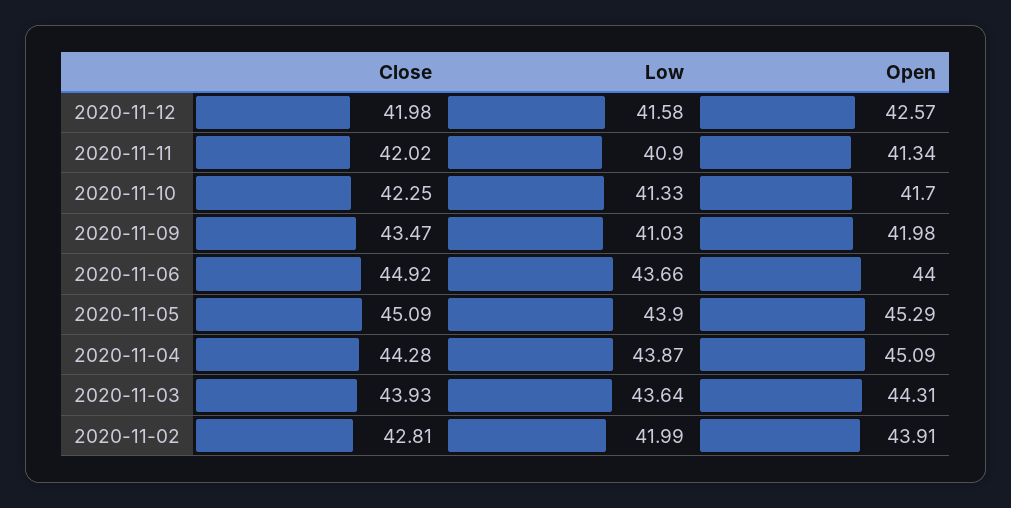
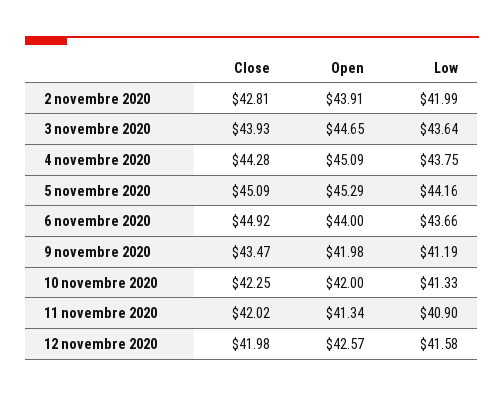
Open, 2020-11-10: 41.7 -> 42
Low, 2020-11-09: 41.03 -> 41.19
Low, 2020-11-05: 43.9 -> 44.16
Low, 2020-11-04: 43.87 -> 43.75
Open, 2020-11-03: 44.31 -> 44.65

